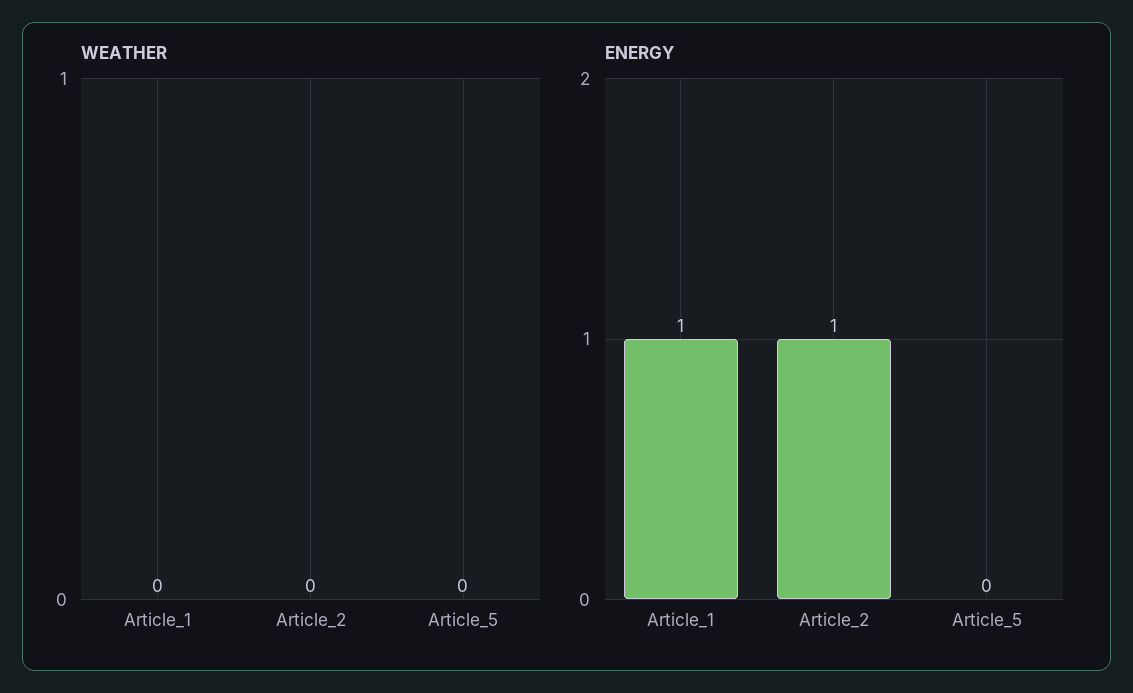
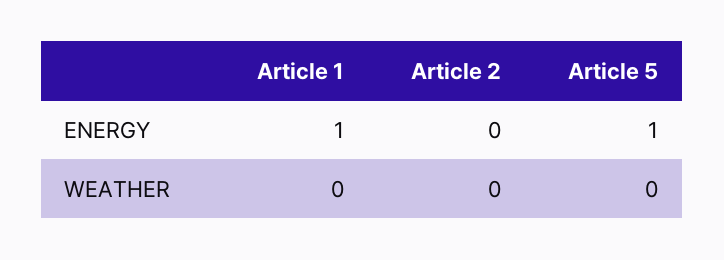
ENERGY, Article_2: 1 -> 0
ENERGY, Article_5: 0 -> 1

